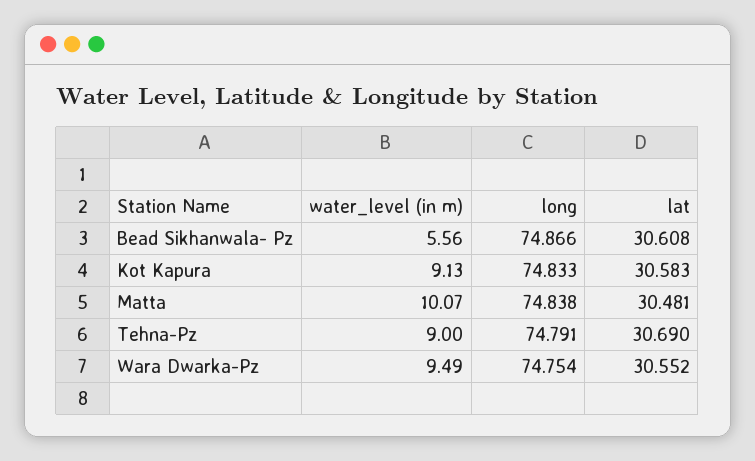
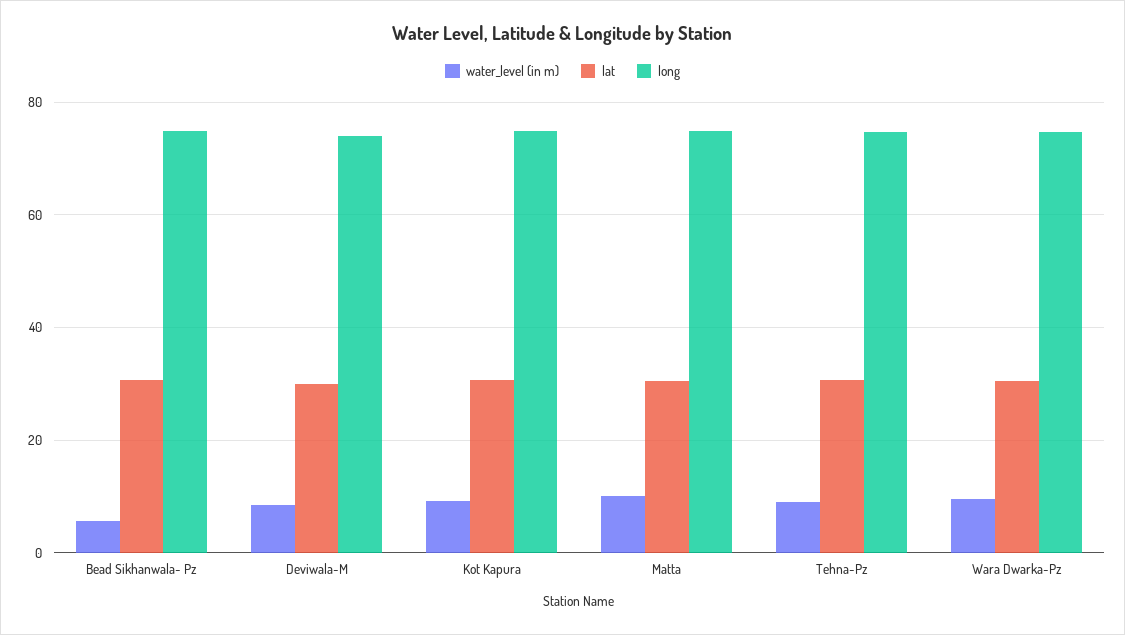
water_level (in m), Deviwala-M: none -> 8
lat, Deviwala-M: none -> 30
long, Deviwala-M: none -> 74

